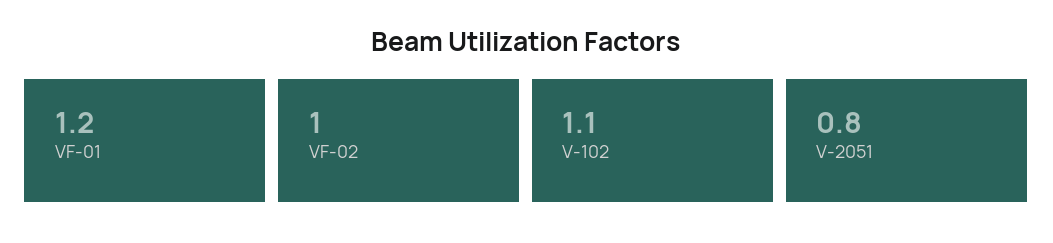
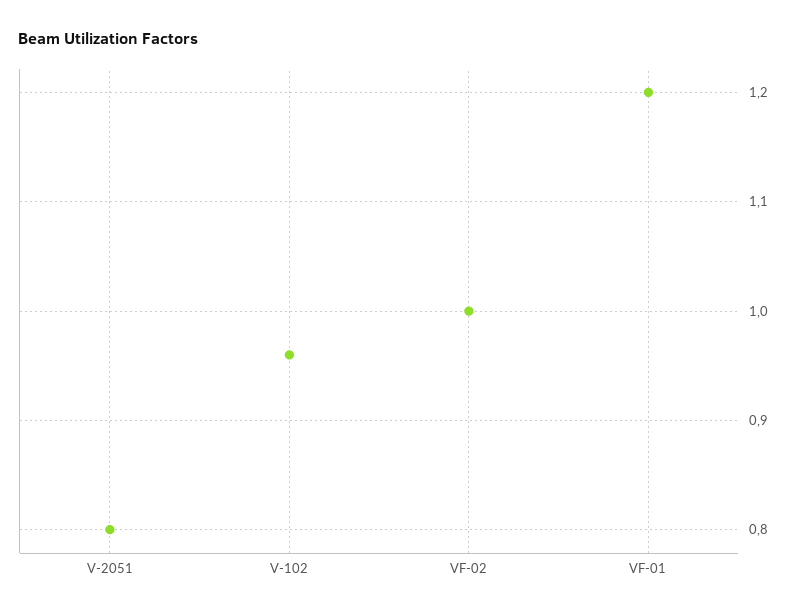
V-102: 1.1 -> 0.96

